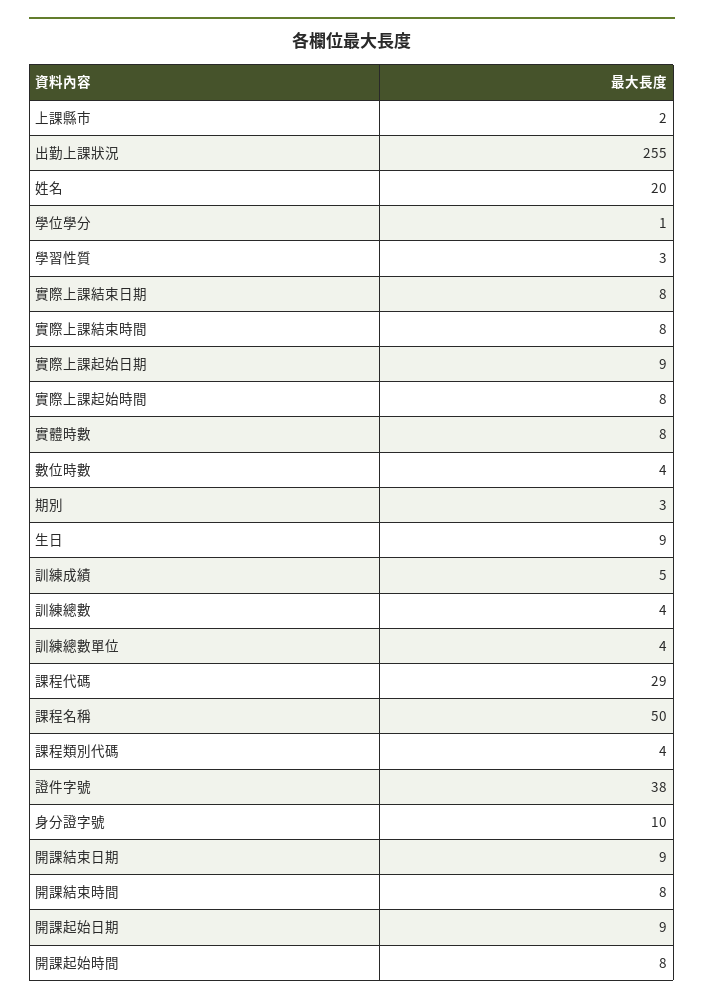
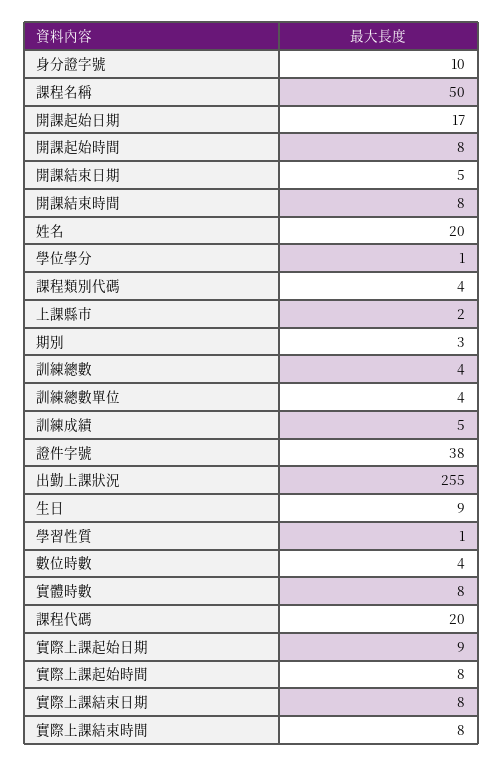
學習性質: 3 -> 1
課程代碼: 29 -> 20
開課結束日期: 9 -> 5
開課起始日期: 9 -> 17

